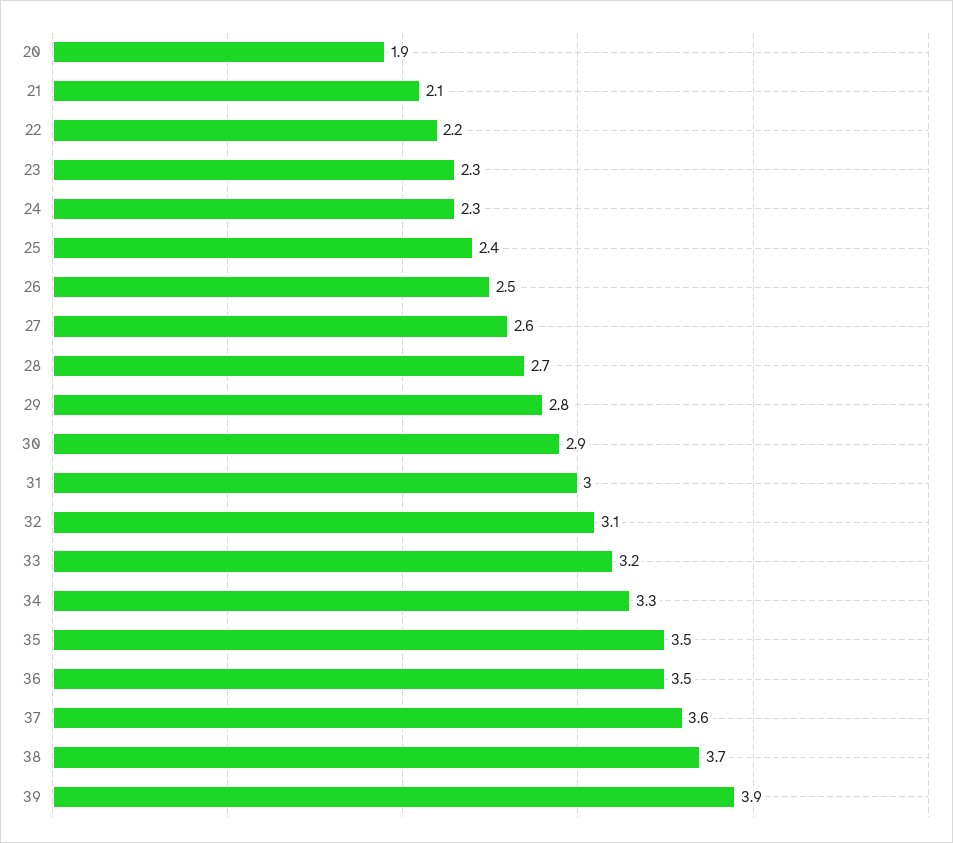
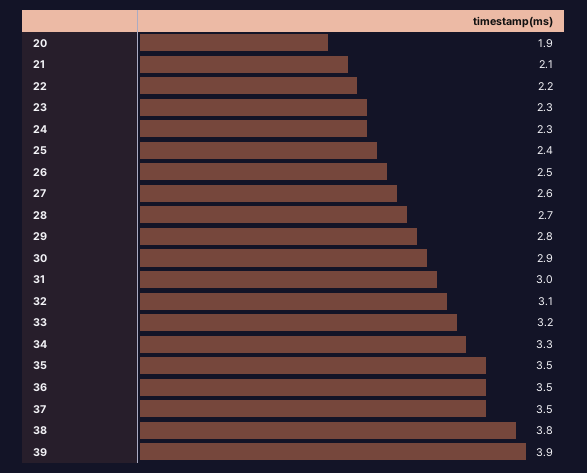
37: 3.6 -> 3.5
38: 3.7 -> 3.8

